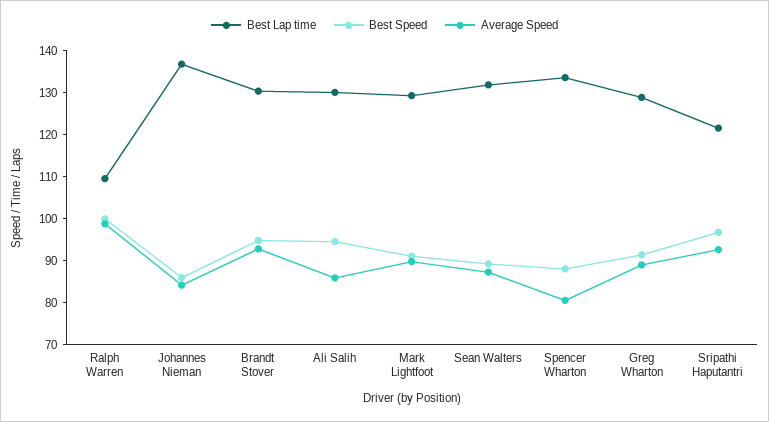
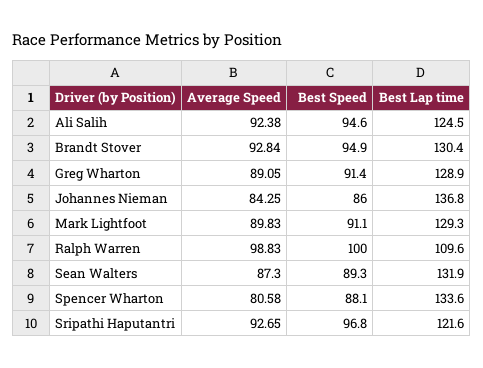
Best Lap time, Ali Salih: 130 -> 124.5
Average Speed, Ali Salih: 86 -> 92.38

